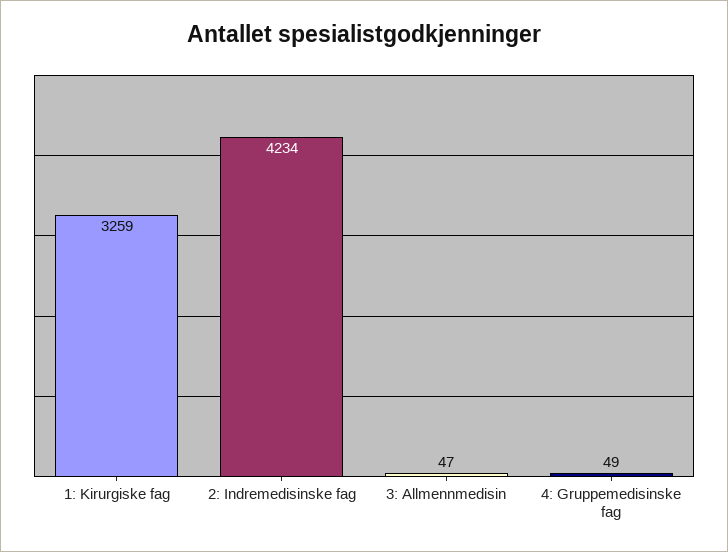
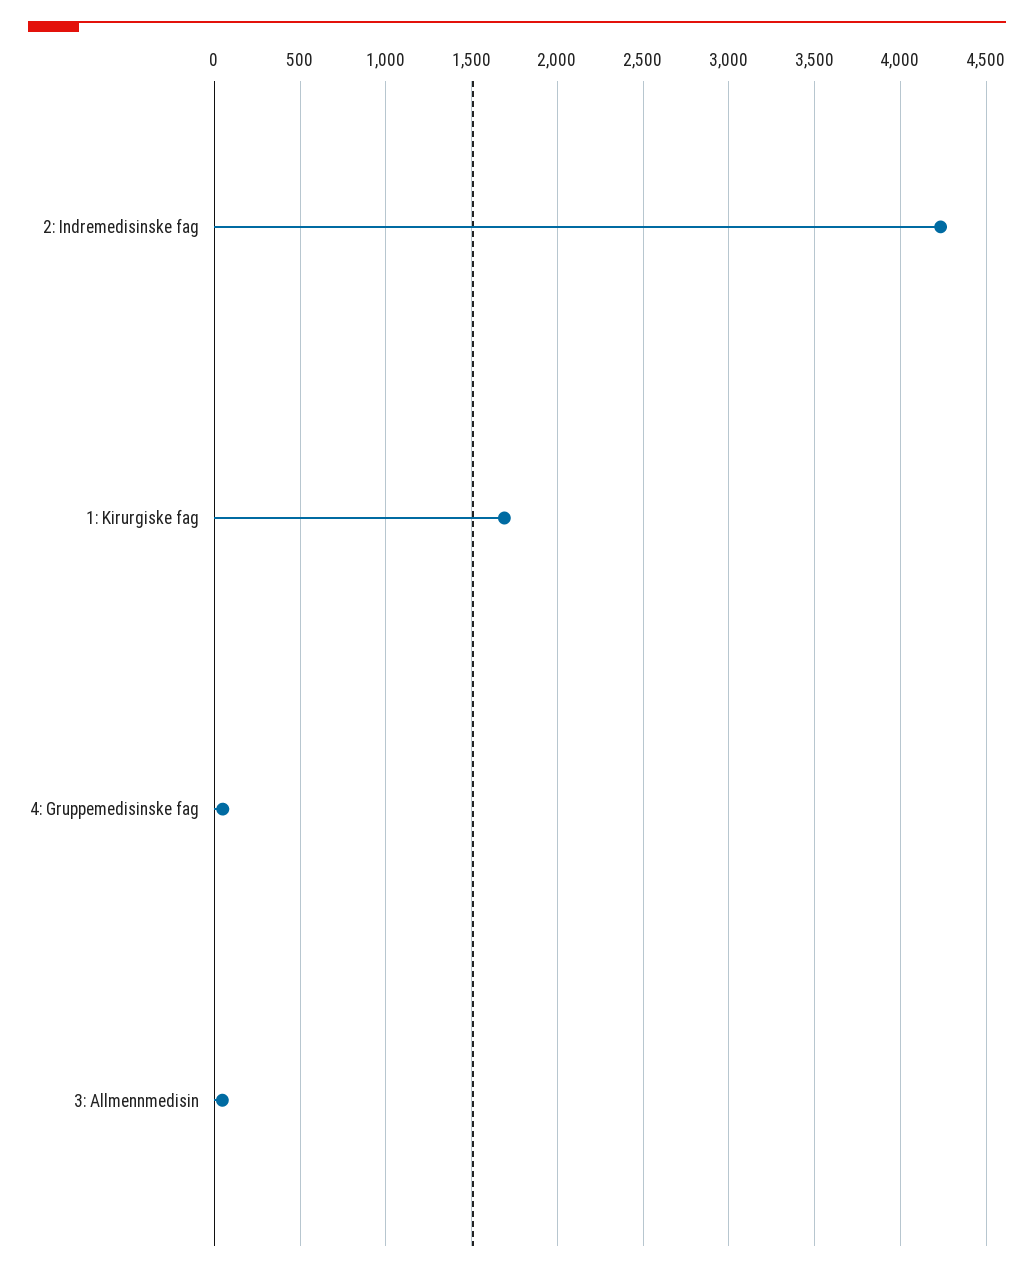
1: Kirurgiske fag: 3259 -> 1700

